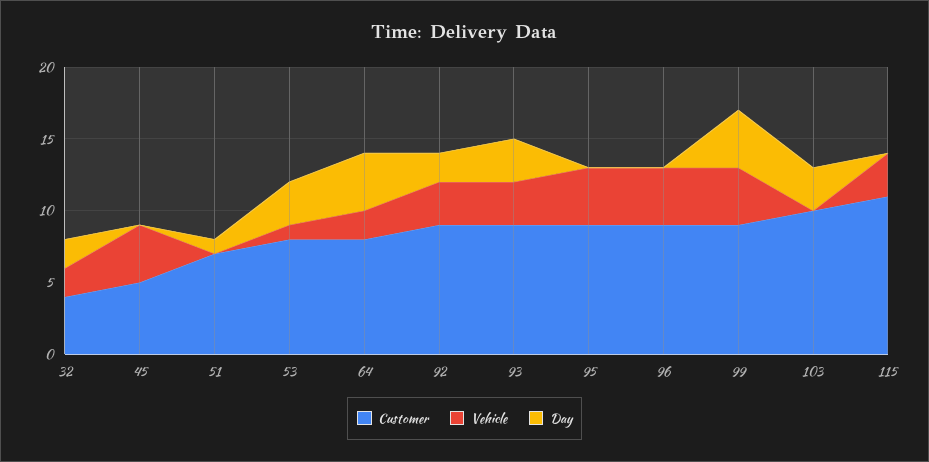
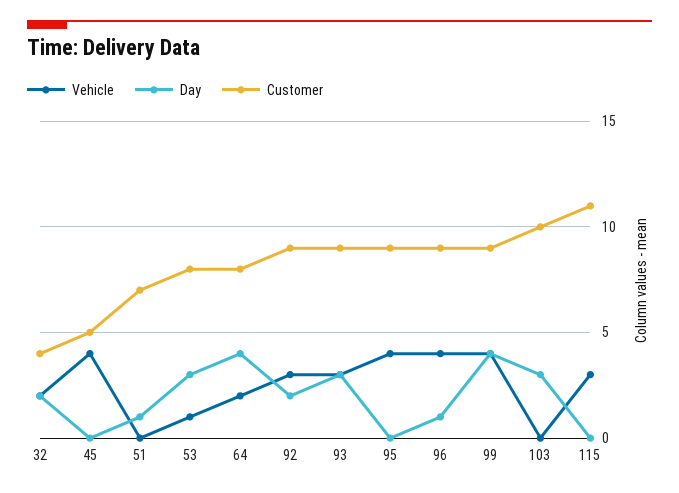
Day, 96: 0 -> 1

